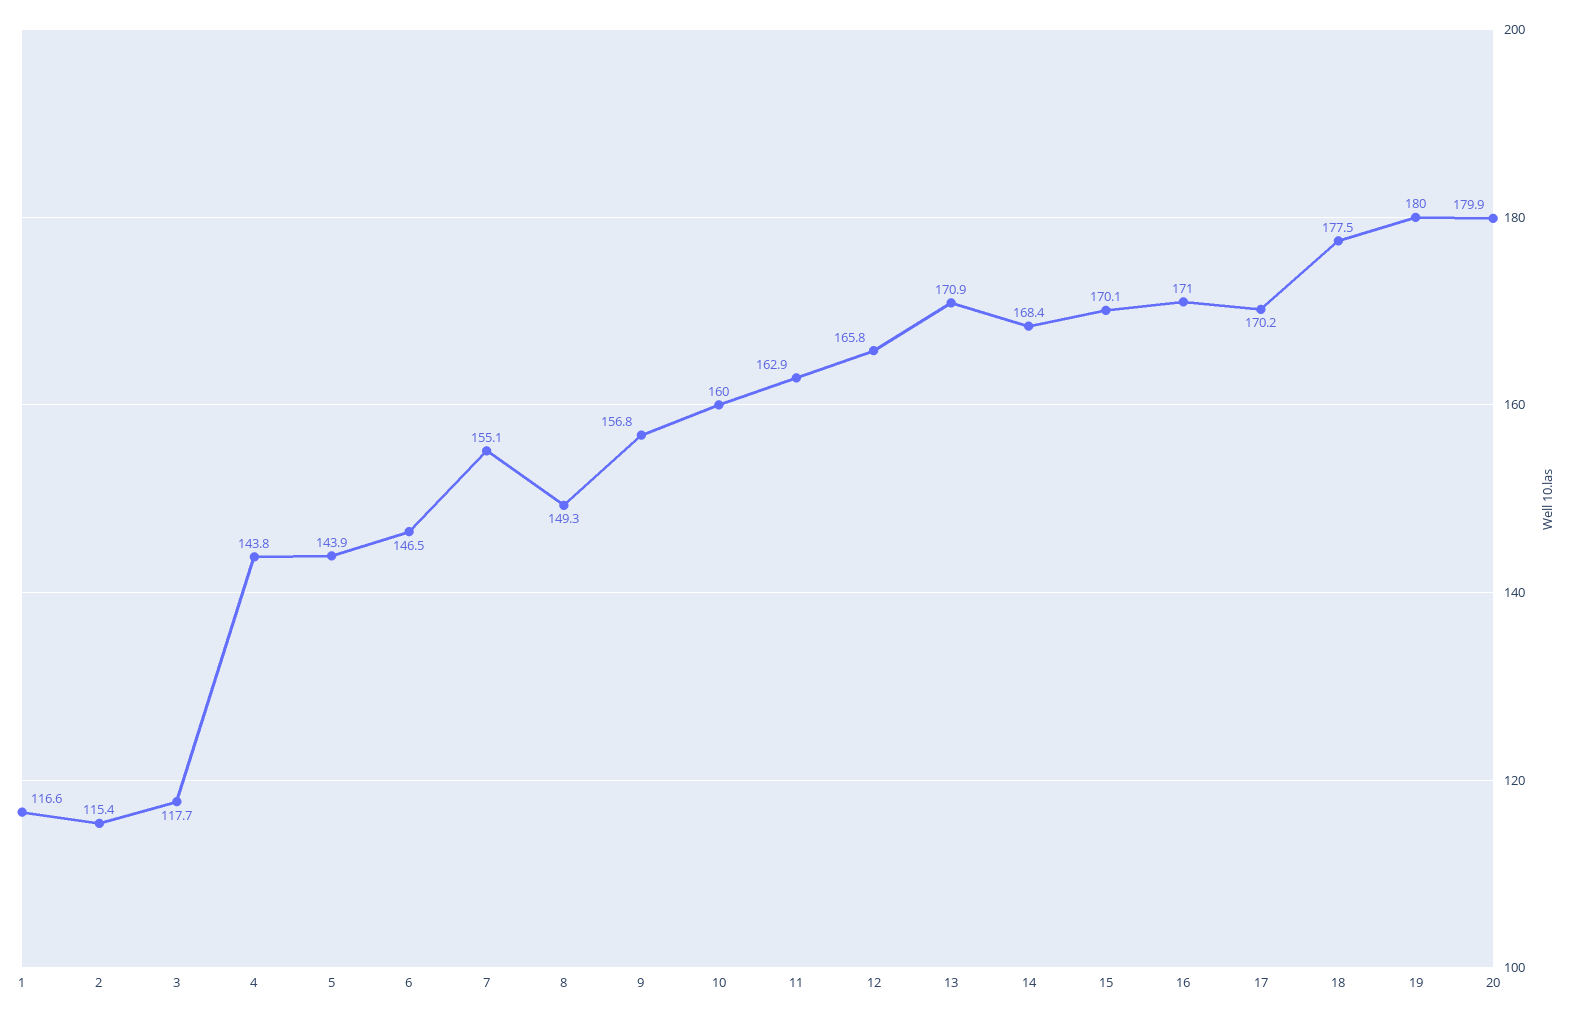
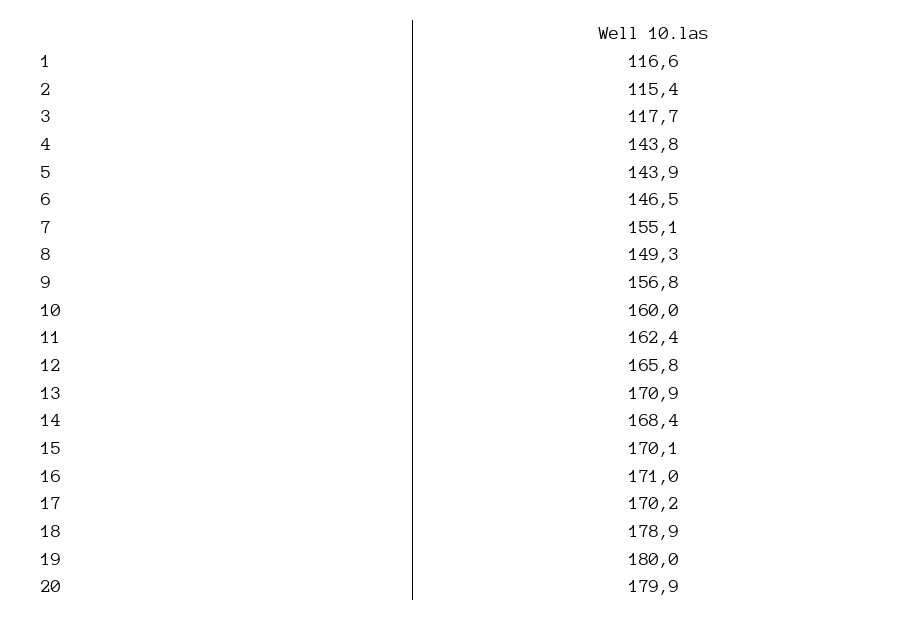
11: 162.9 -> 162.4
18: 177.5 -> 178.9

